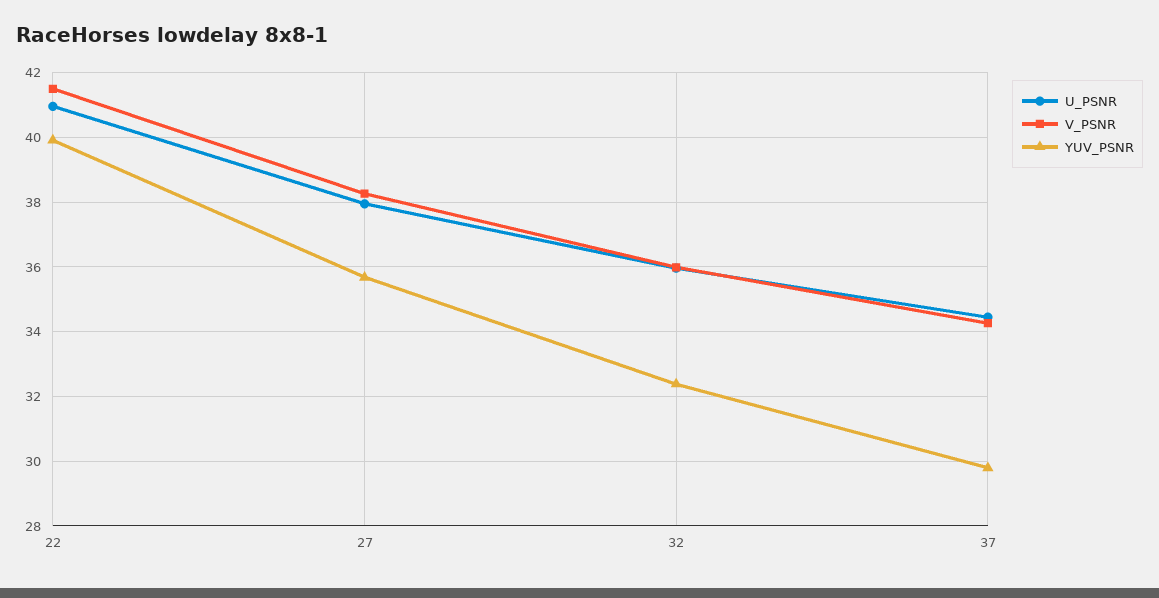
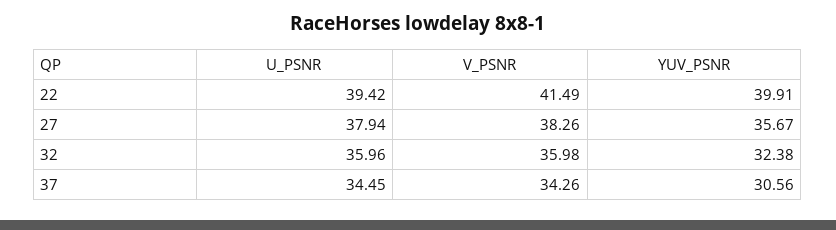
U_PSNR, 22: 41 -> 39.42
YUV_PSNR, 37: 29.8 -> 30.56

